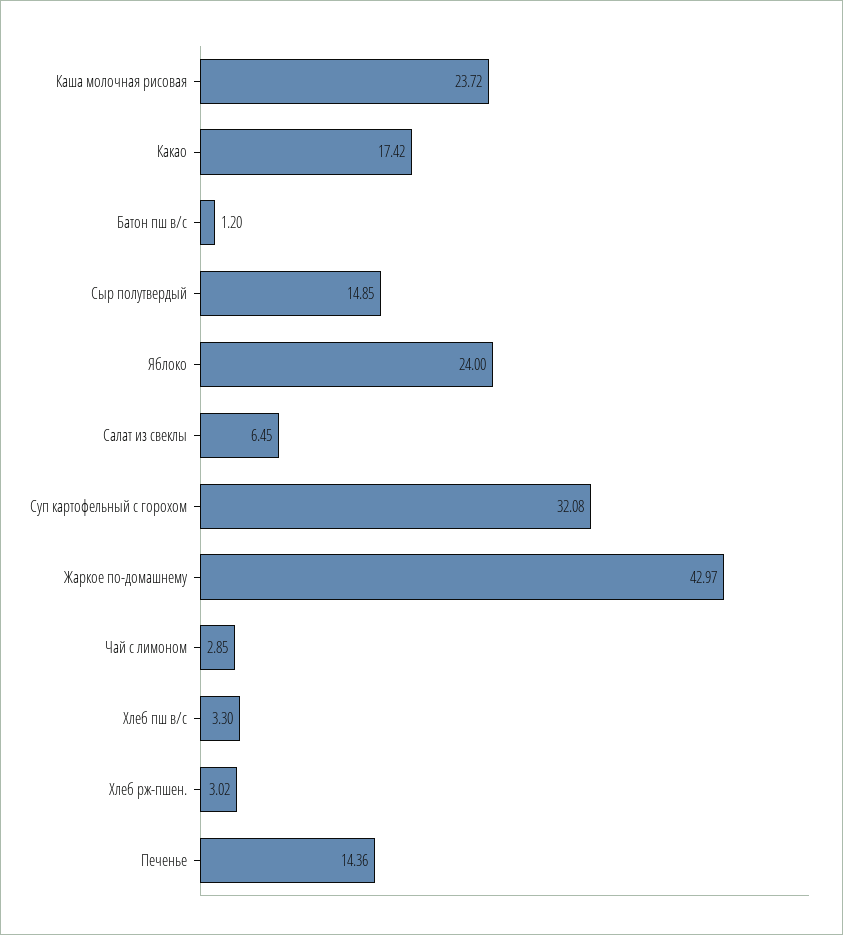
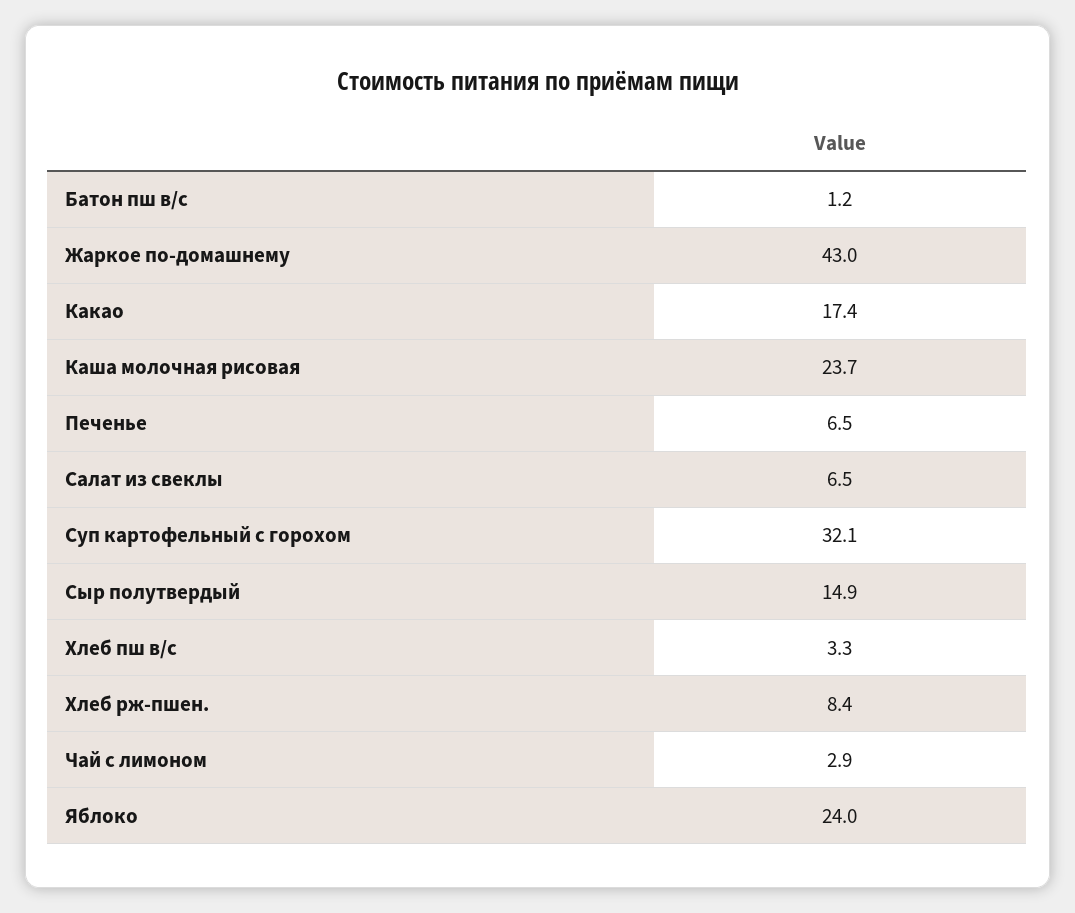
Хлеб рж-пшен.: 3.02 -> 8.4
Печенье: 14.36 -> 6.5

